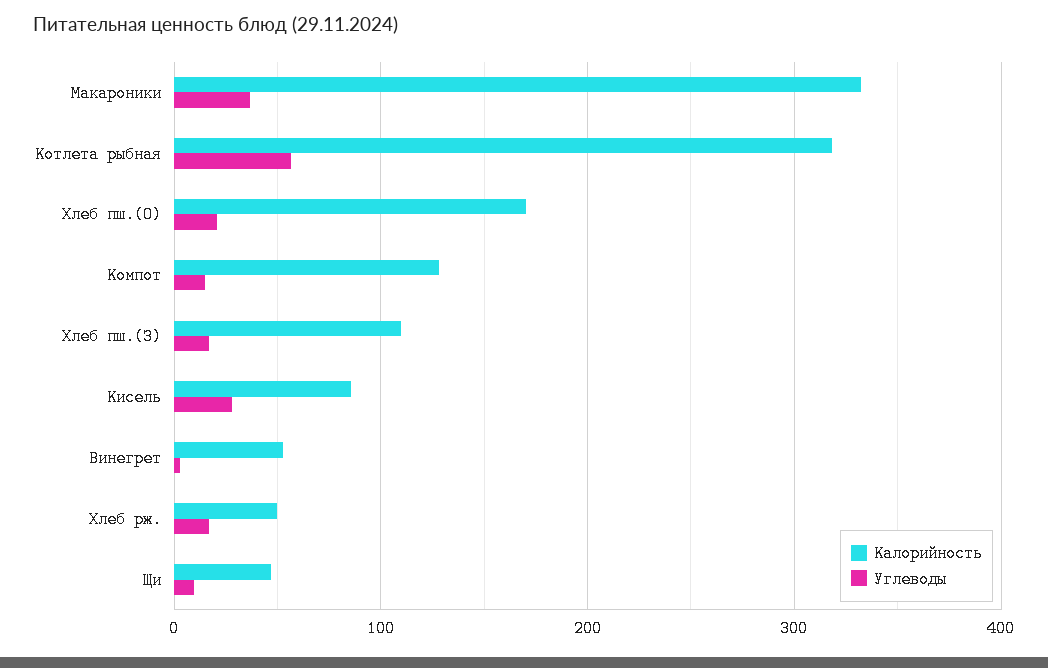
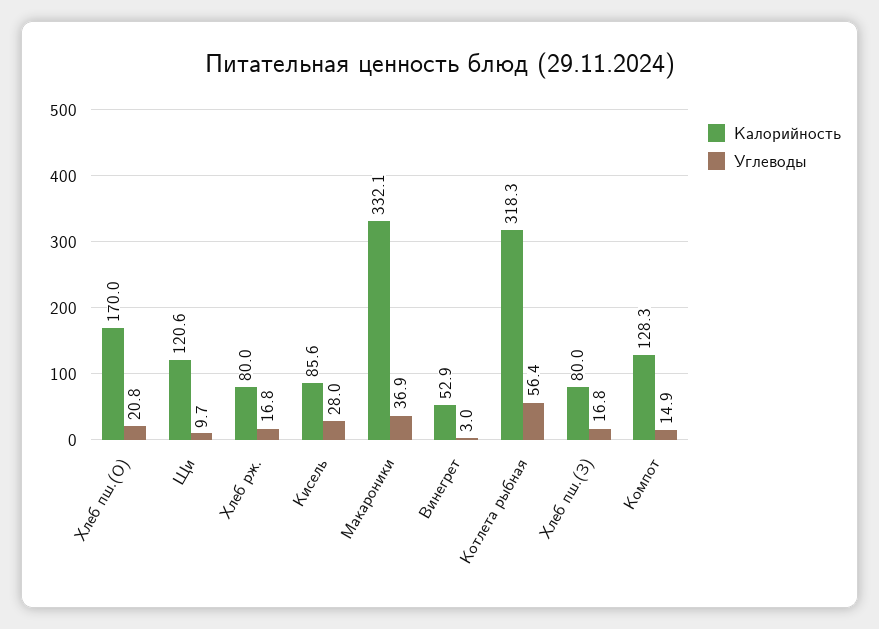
Калорийность, Хлеб пш.(З): 110 -> 80
Калорийность, Хлеб рж.: 50 -> 80
Калорийность, Щи: 50 -> 120.6

